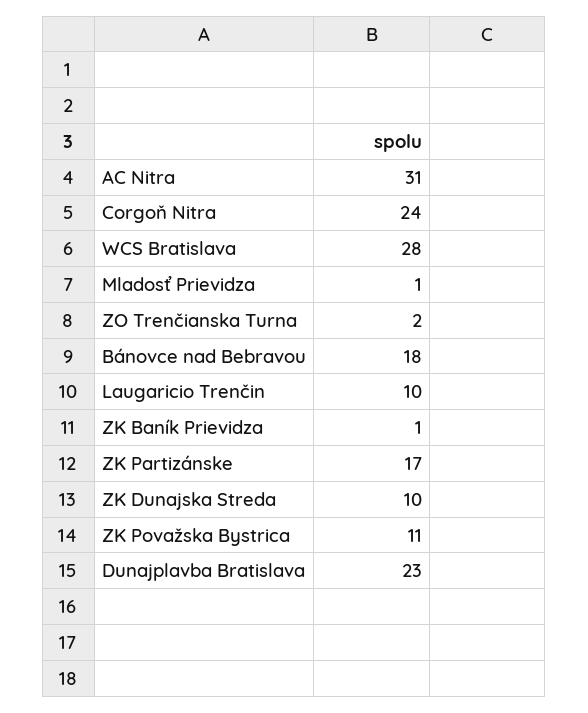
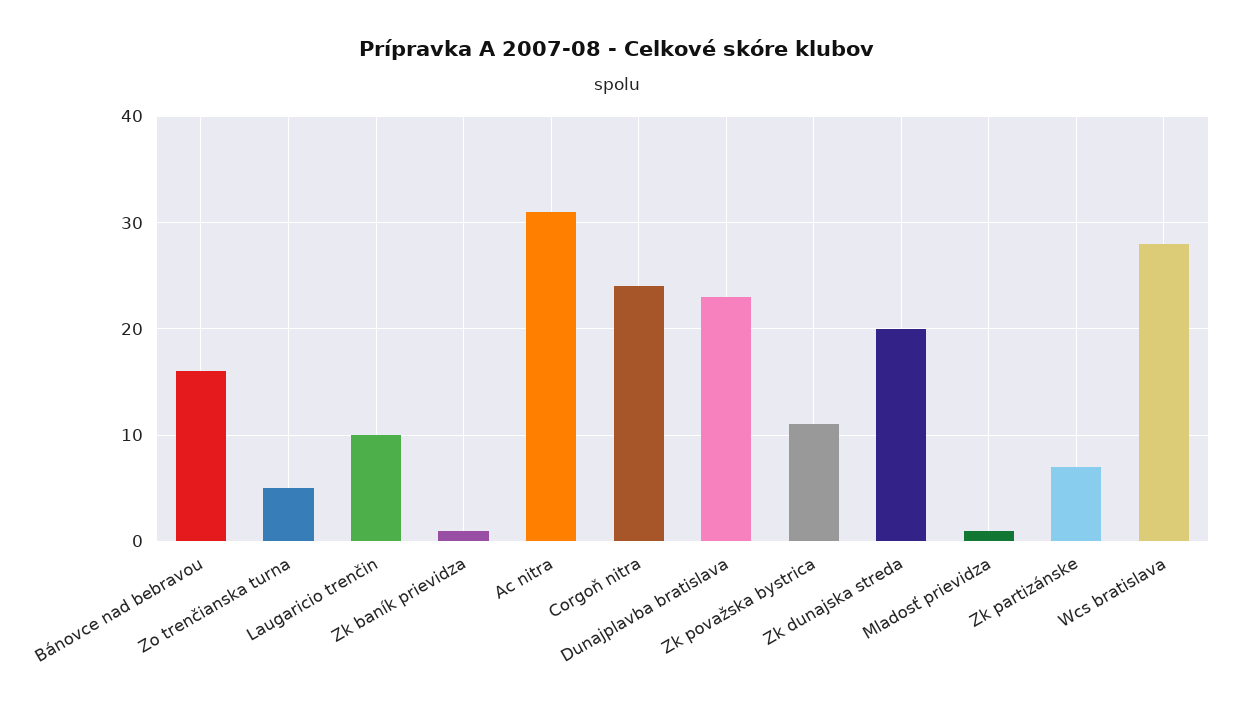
ZO Trenčianska Turna: 2 -> 5
Bánovce nad Bebravou: 18 -> 16
ZK Partizánske: 17 -> 7
ZK Dunajska Streda: 10 -> 20

